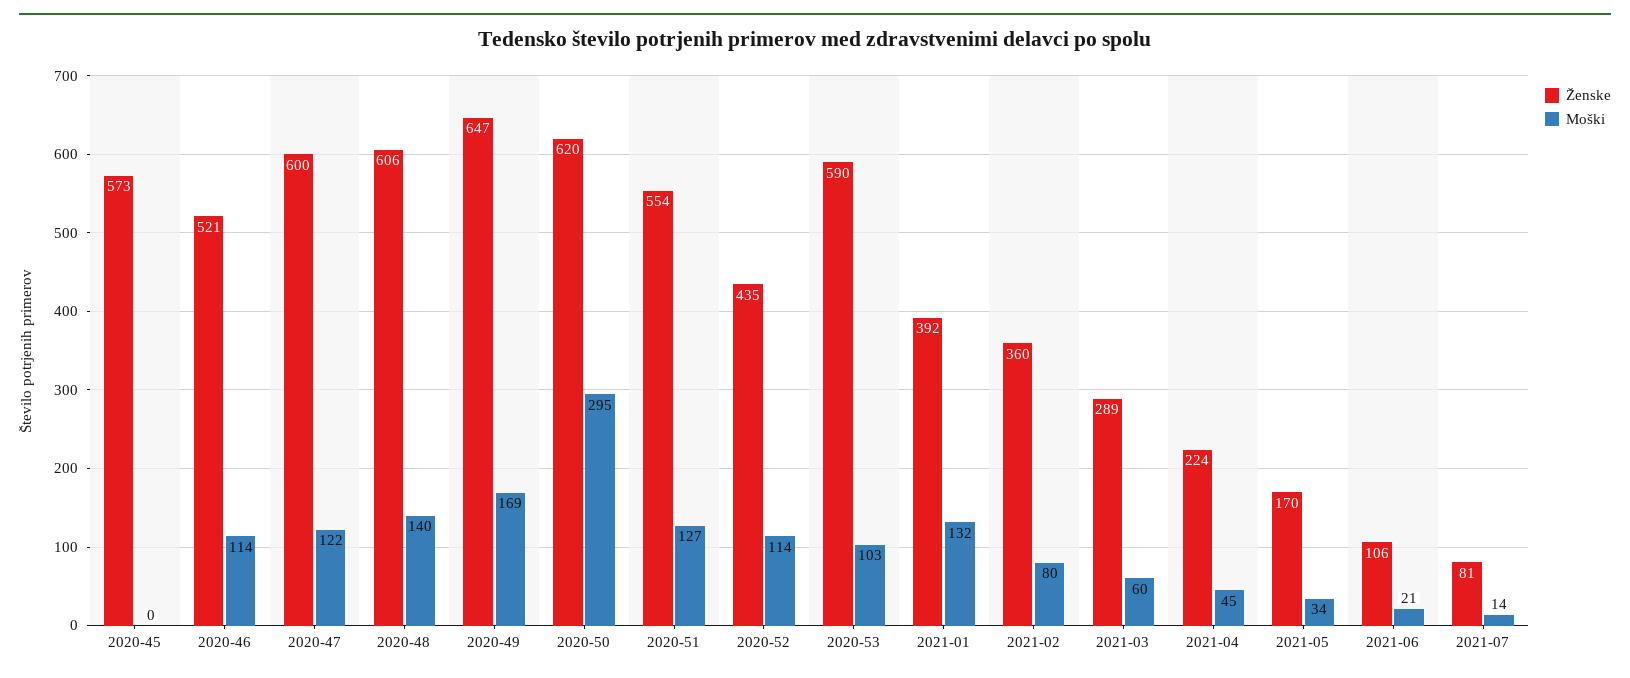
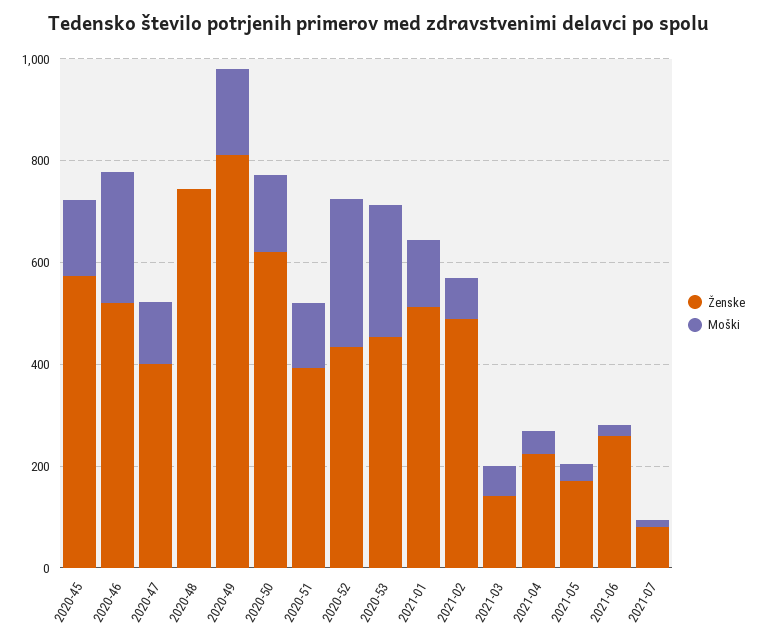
Moški, 2020-45: 0 -> 150
Moški, 2020-46: 114 -> 250
Ženske, 2020-47: 600 -> 400
Ženske, 2020-48: 606 -> 750
Moški, 2020-48: 140 -> 0
Ženske, 2020-49: 647 -> 800
Moški, 2020-50: 295 -> 150
Ženske, 2020-51: 554 -> 400
Moški, 2020-52: 114 -> 300
Ženske, 2020-53: 590 -> 450
Moški, 2020-53: 103 -> 250
Ženske, 2021-01: 392 -> 500
Ženske, 2021-02: 360 -> 500
Ženske, 2021-03: 289 -> 150
Ženske, 2021-06: 106 -> 250

